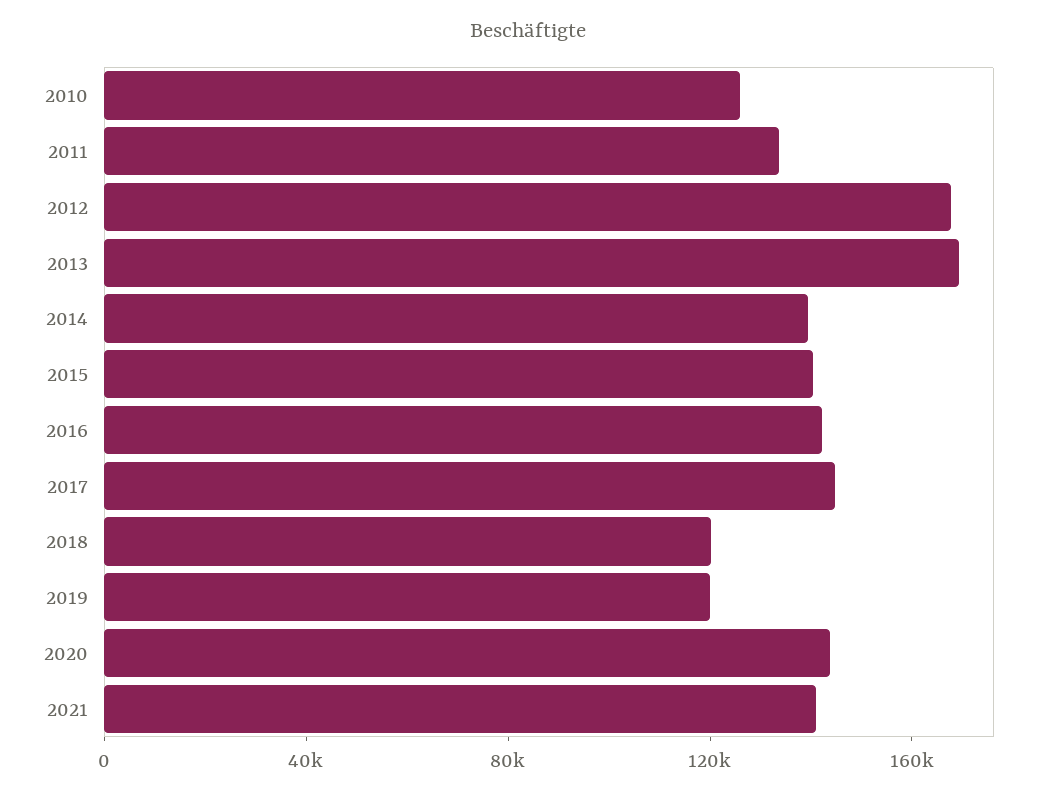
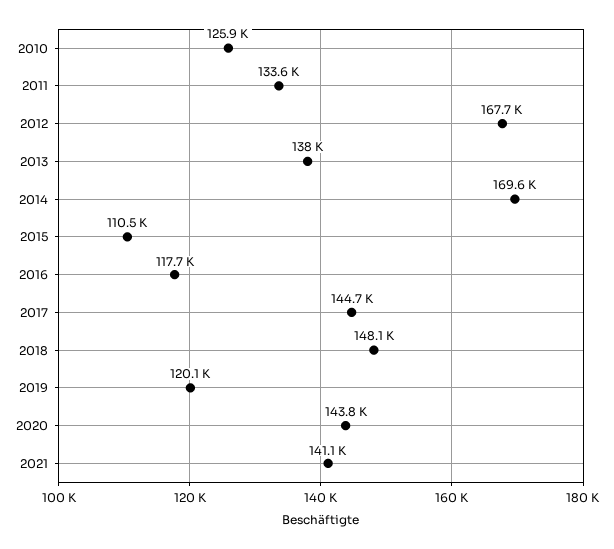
2013: 170000 -> 138000
2014: 140000 -> 169600
2015: 140000 -> 110500
2016: 140000 -> 117700
2018: 120000 -> 148100

